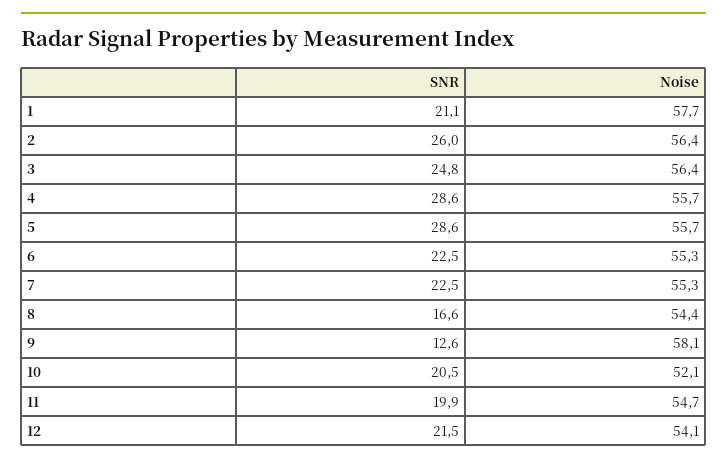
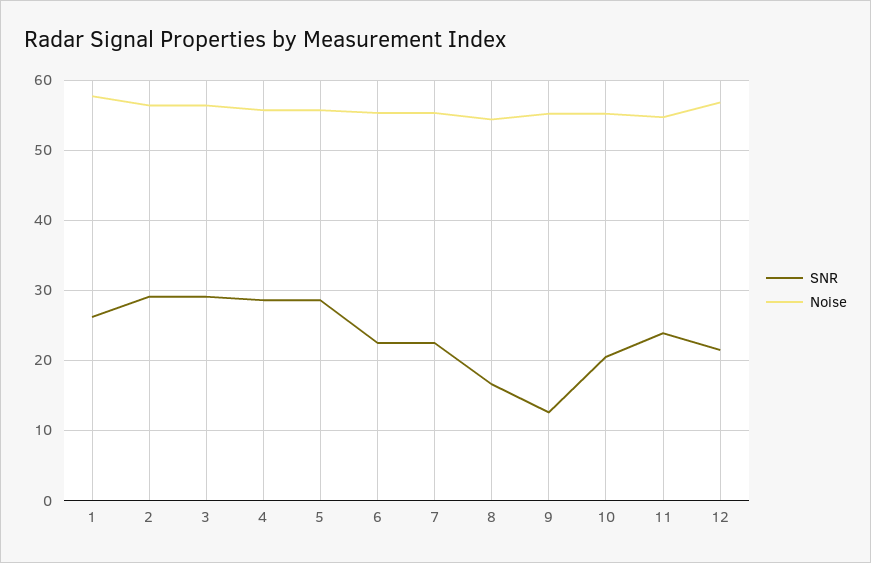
SNR, 1: 21.1 -> 26
SNR, 2: 26 -> 29
SNR, 3: 24.8 -> 29
Noise, 9: 58.1 -> 55
Noise, 10: 52.1 -> 55
SNR, 11: 19.9 -> 24
Noise, 12: 54.1 -> 57

